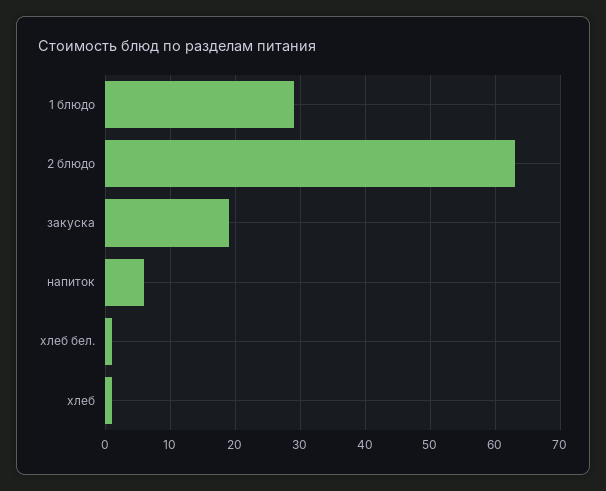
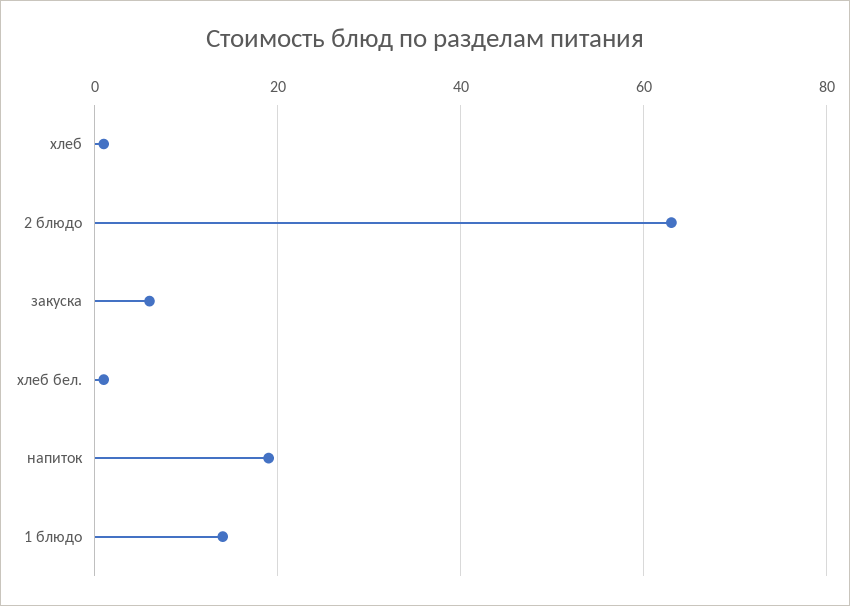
1 блюдо: 29 -> 15
закуска: 19 -> 5
напиток: 6 -> 20

